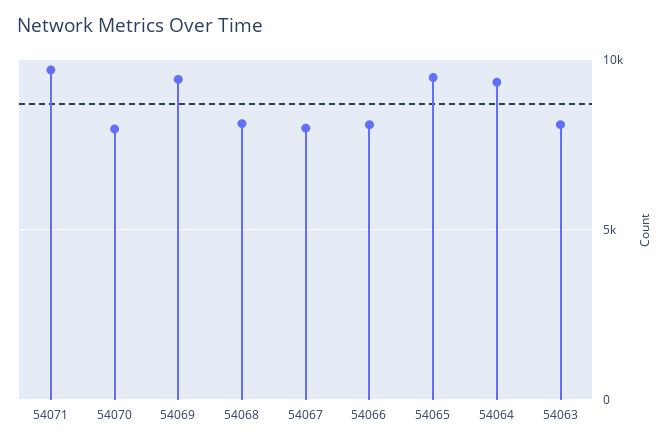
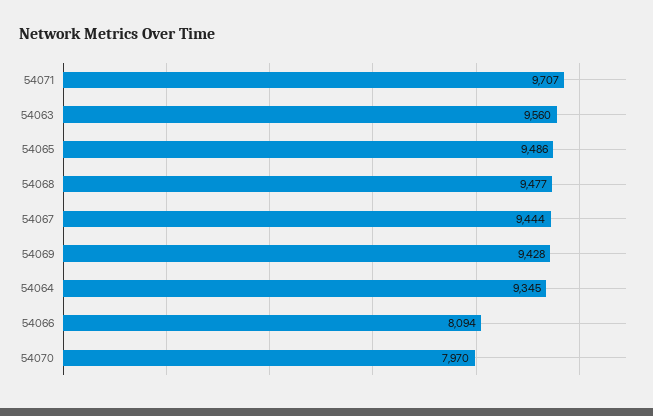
54068: 8000 -> 9477
54067: 8000 -> 9444
54063: 8000 -> 9560

